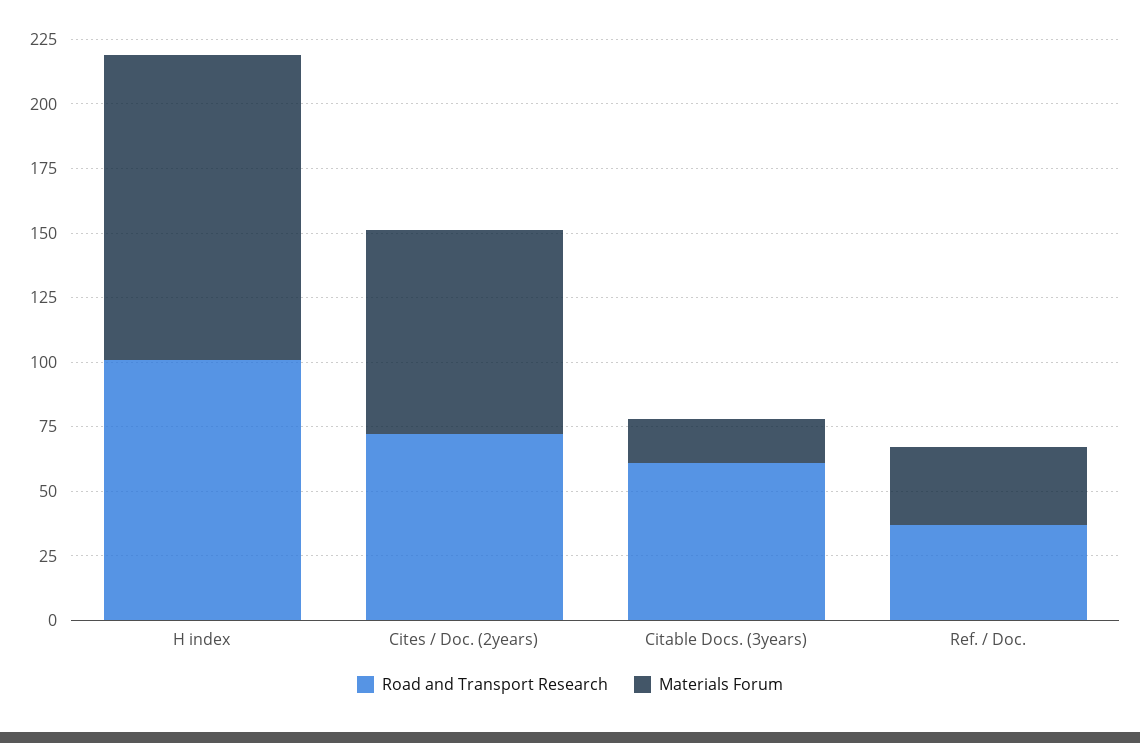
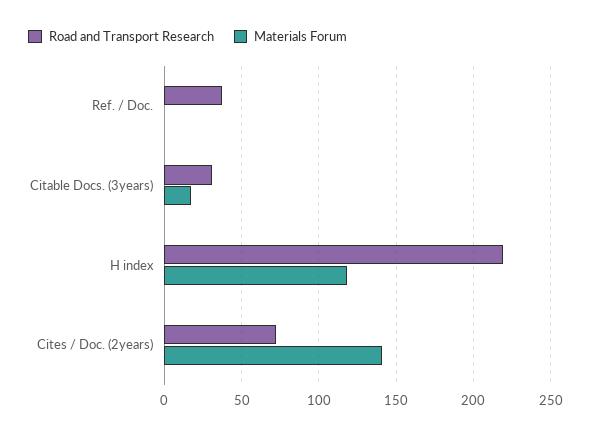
Road and Transport Research, H index: 100 -> 220
Materials Forum, Cites / Doc. (2years): 80 -> 140
Road and Transport Research, Citable Docs. (3years): 60 -> 30
Materials Forum, Ref. / Doc.: 30 -> 0

